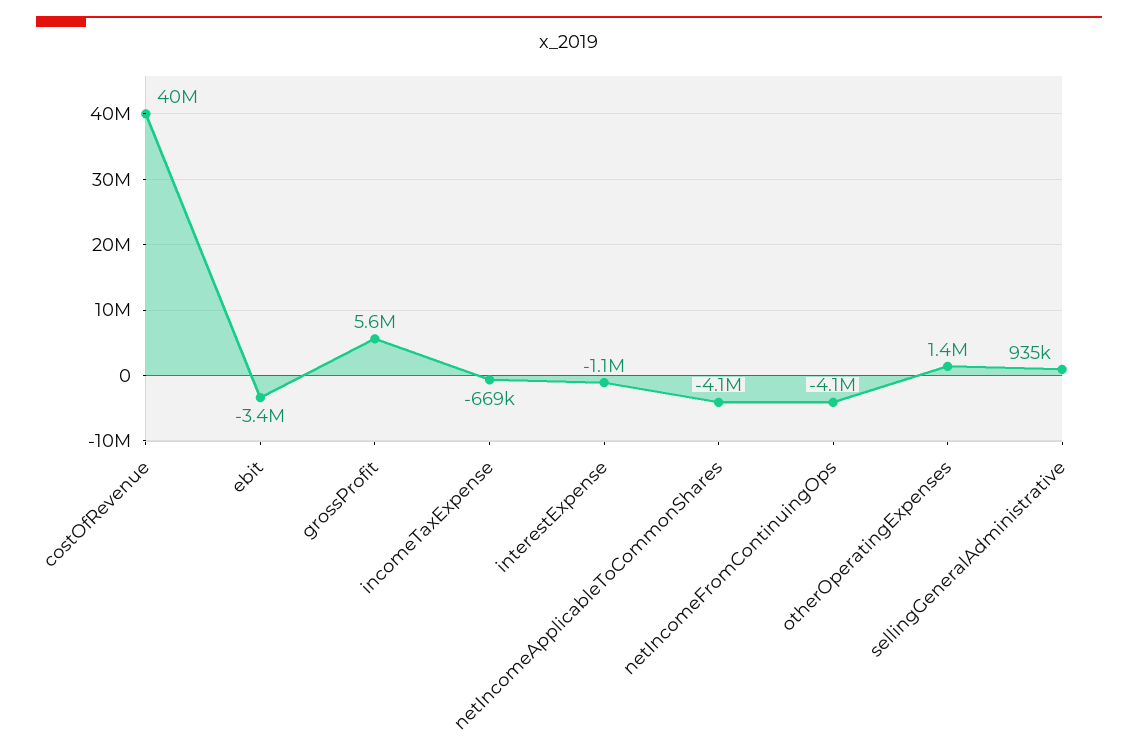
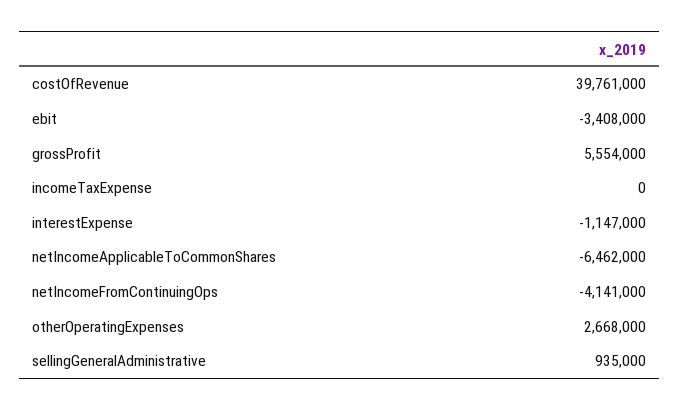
incomeTaxExpense: -669000 -> 0
netIncomeApplicableToCommonShares: -4100000 -> -6462000
otherOperatingExpenses: 1400000 -> 2668000

